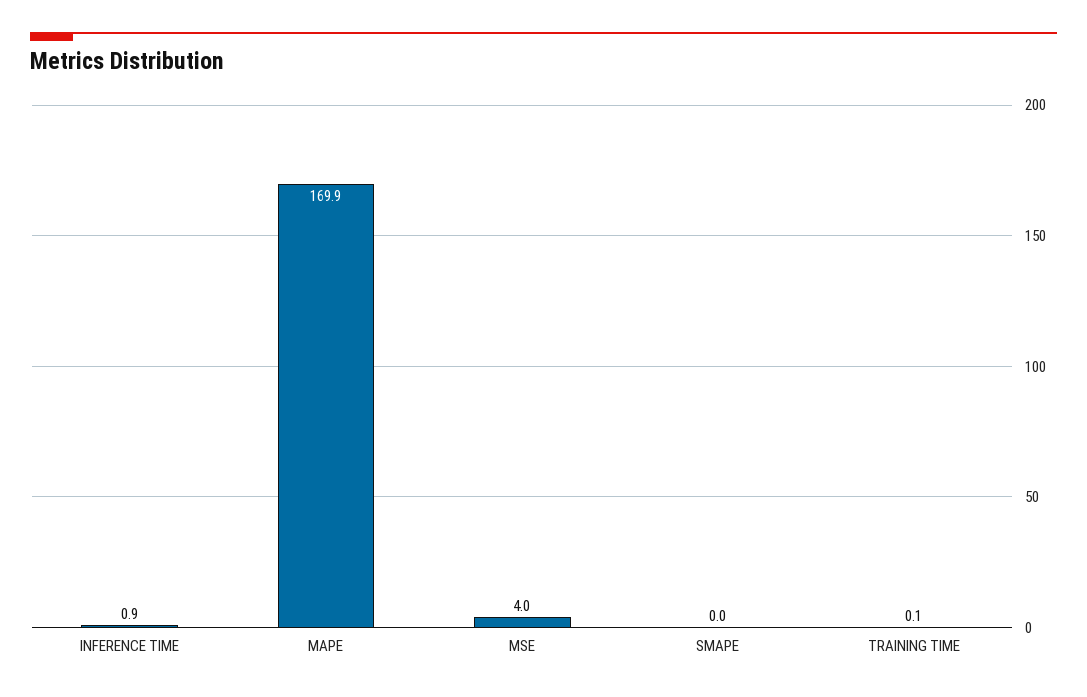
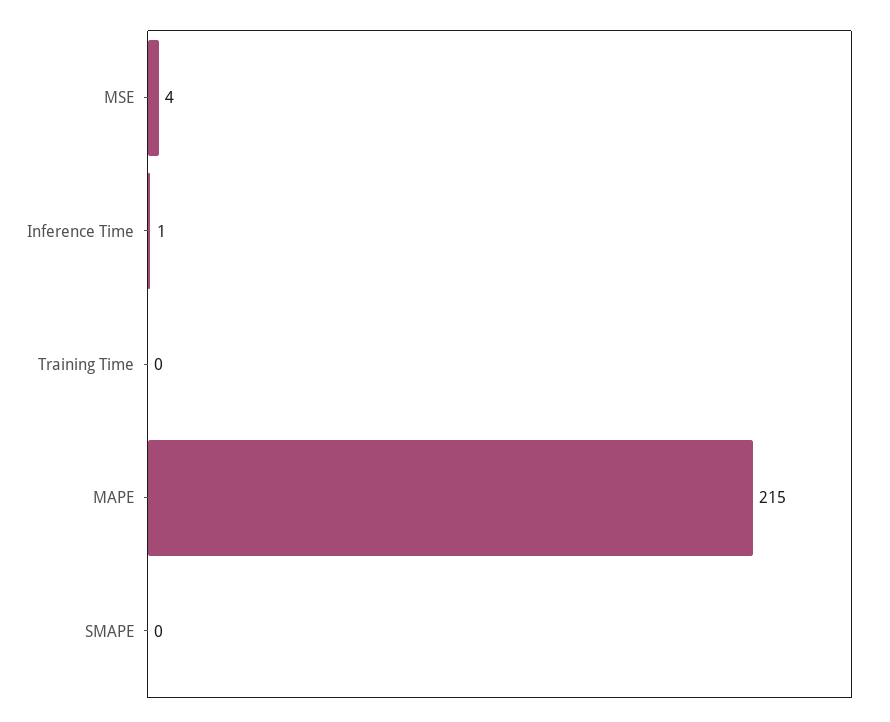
MAPE: 169.9 -> 215

